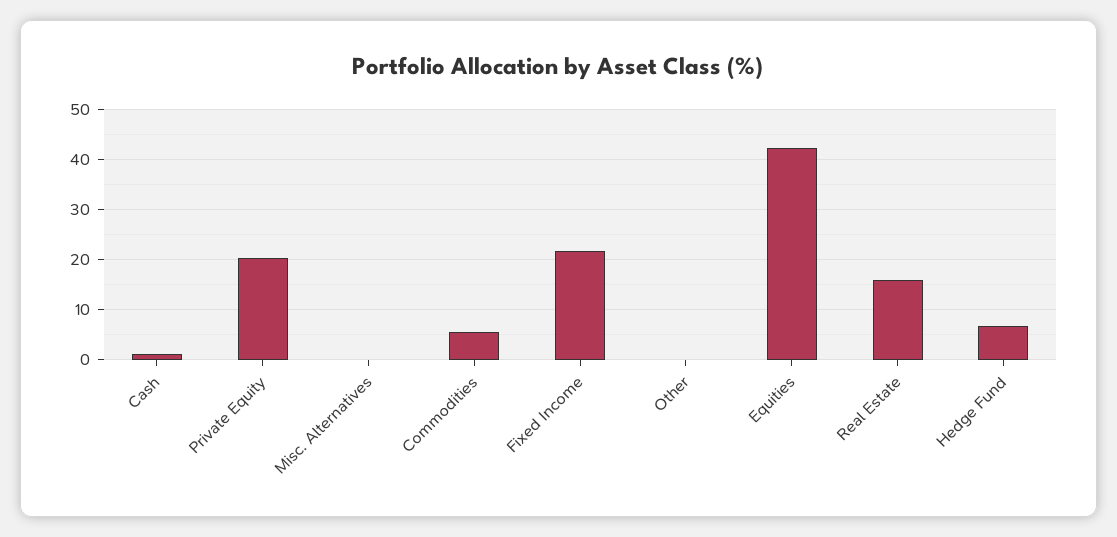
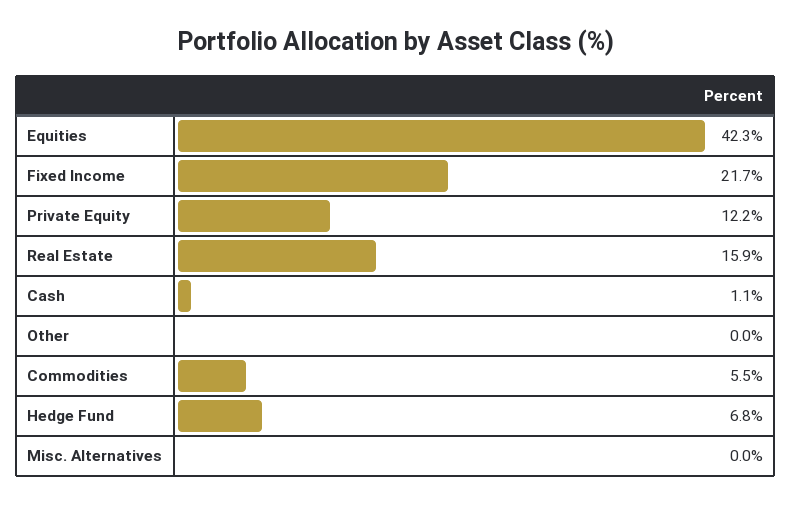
Private Equity: 20 -> 12.2

